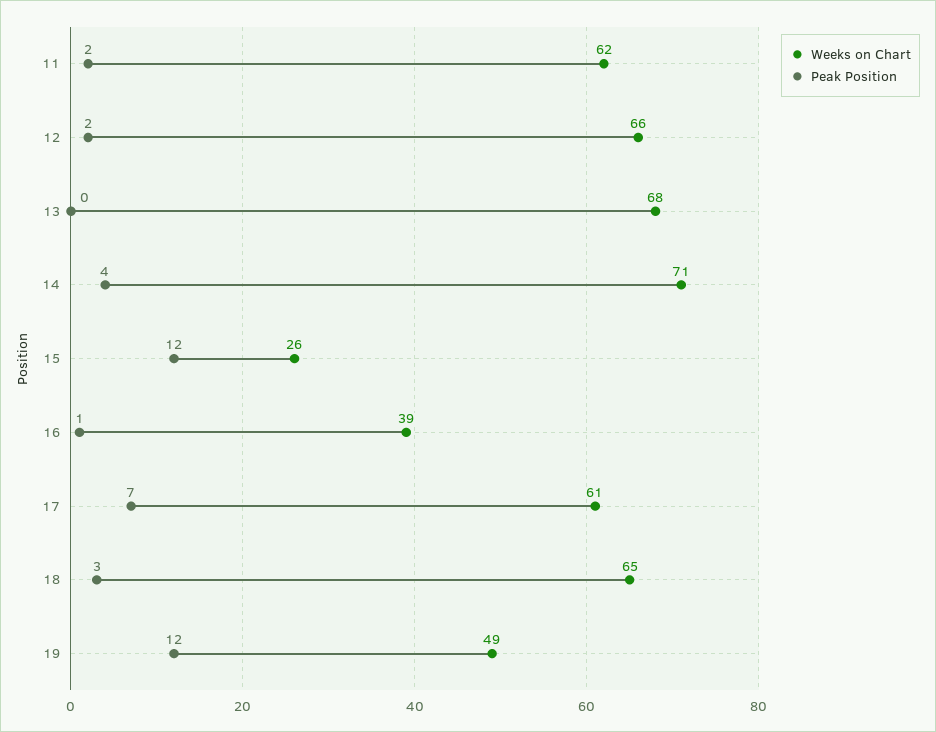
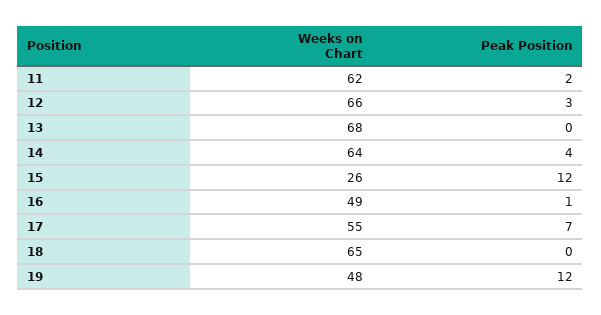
Peak Position, 12: 2 -> 3
Weeks on Chart, 14: 71 -> 64
Weeks on Chart, 16: 39 -> 49
Weeks on Chart, 17: 61 -> 55
Peak Position, 18: 3 -> 0
Weeks on Chart, 19: 49 -> 48

